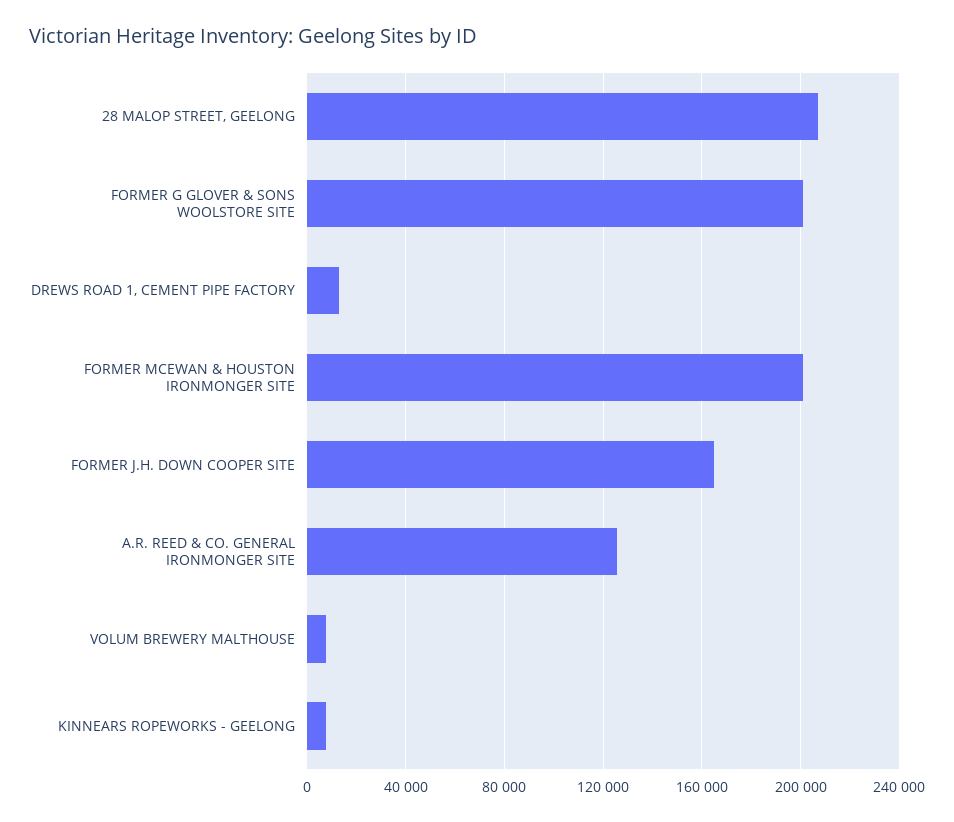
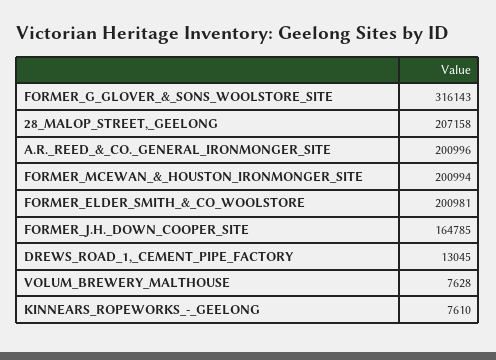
FORMER G GLOVER & SONS WOOLSTORE SITE: 200000 -> 316143
A.R. REED & CO. GENERAL IRONMONGER SITE: 125000 -> 200996
FORMER_ELDER_SMITH_&_CO_WOOLSTORE: none -> 200981

